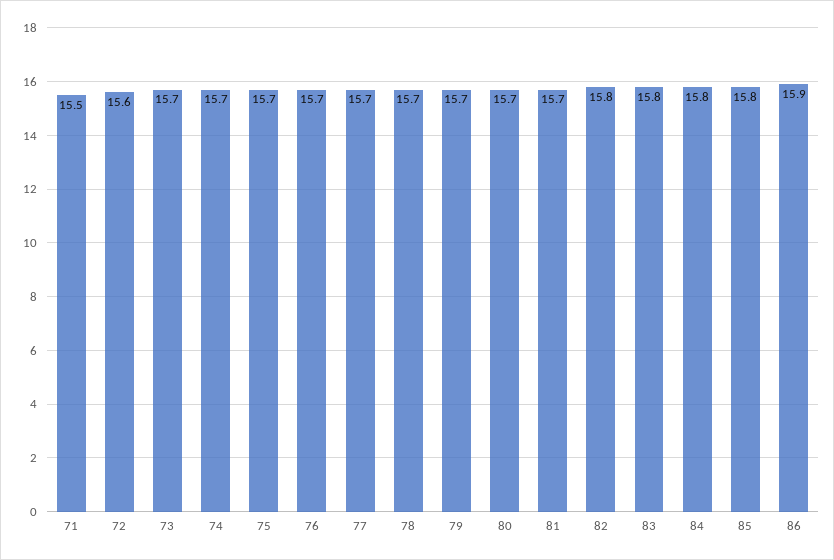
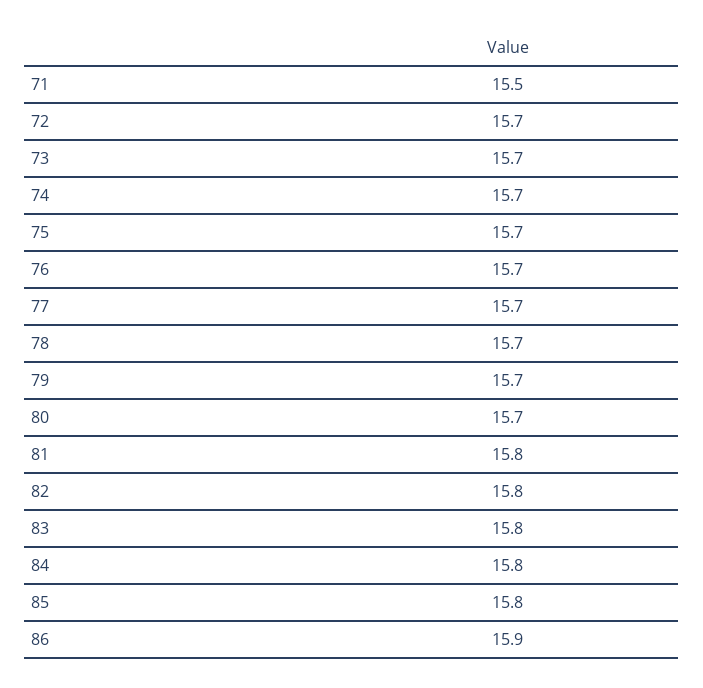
72: 15.6 -> 15.7
81: 15.7 -> 15.8

